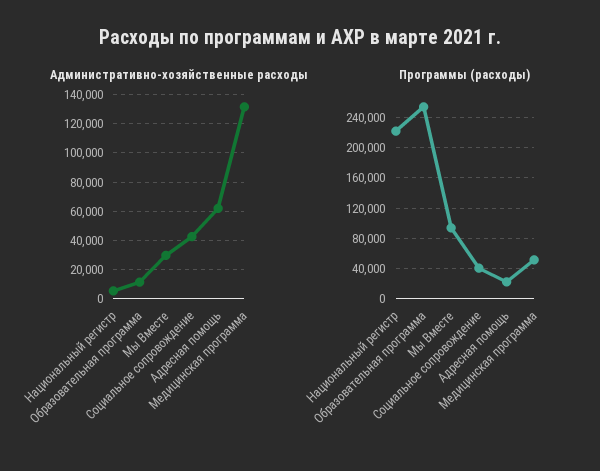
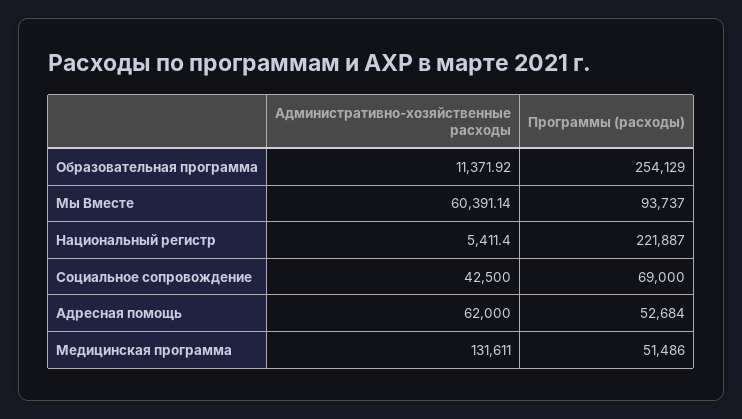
Административно-хозяйственные расходы, Мы Вместе: 30000 -> 60391.14
Программы (расходы), Социальное сопровождение: 40000 -> 69000
Программы (расходы), Адресная помощь: 20000 -> 52684

